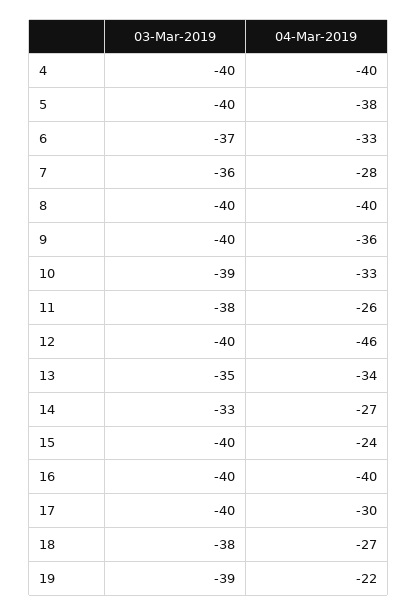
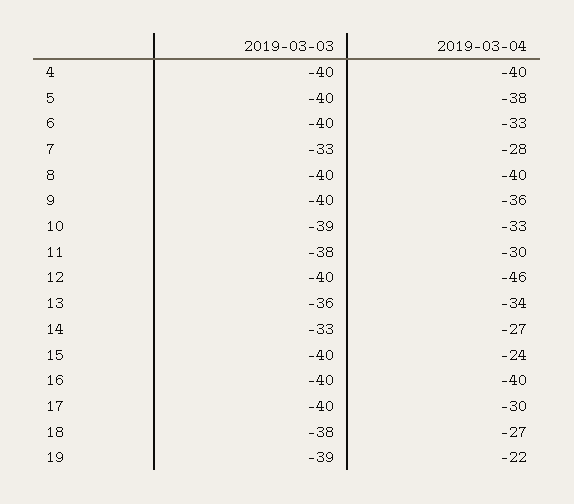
03-Mar-2019, 6: -37 -> -40
03-Mar-2019, 7: -36 -> -33
04-Mar-2019, 11: -26 -> -30
03-Mar-2019, 13: -35 -> -36

